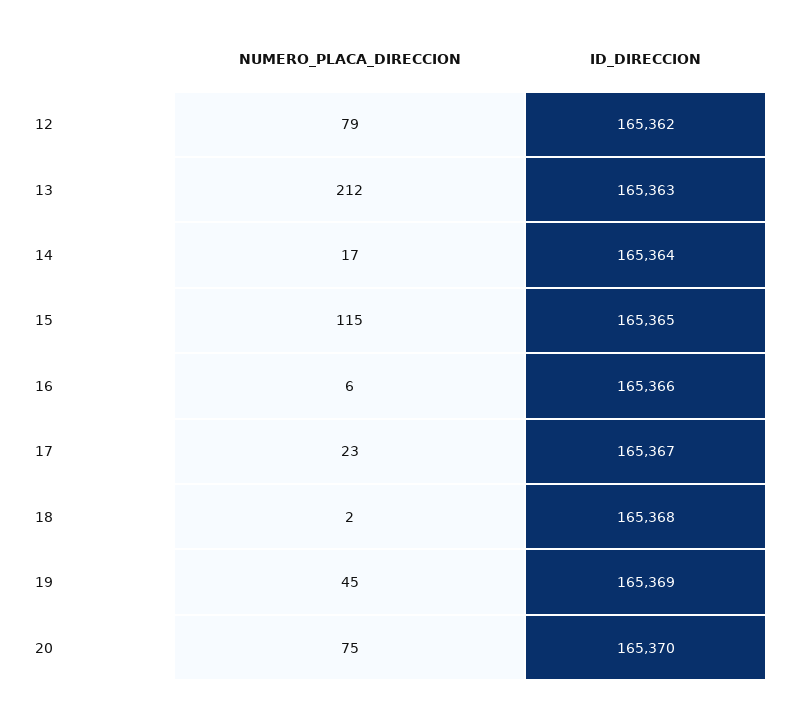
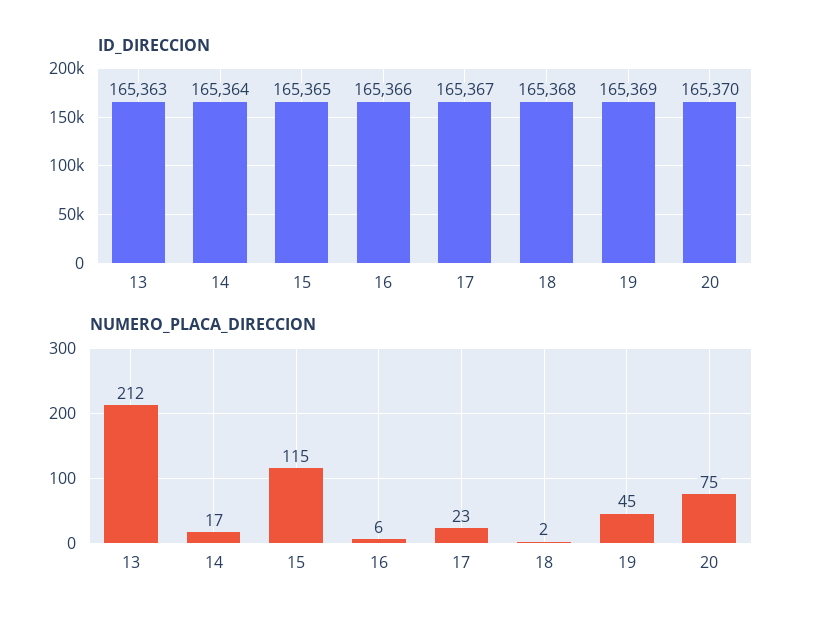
NUMERO_PLACA_DIRECCION, 12: 79 -> none
ID_DIRECCION, 12: 165362 -> none

